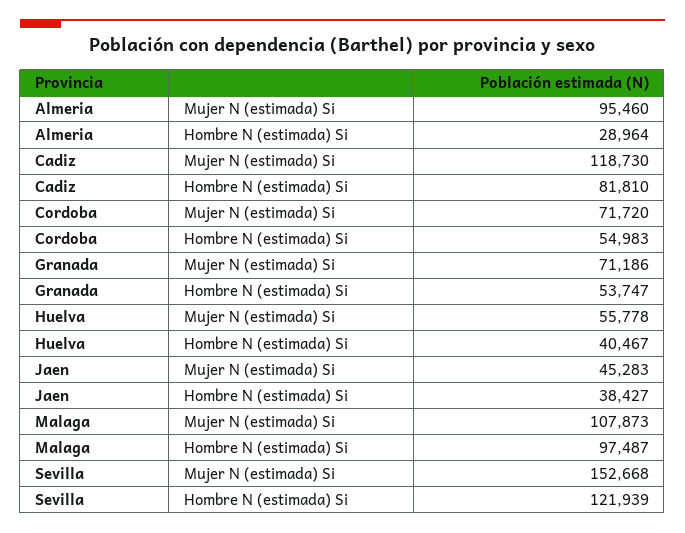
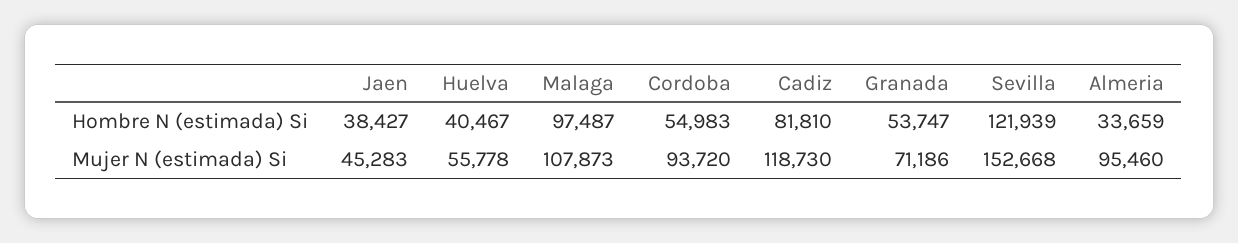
Almeria, Hombre N (estimada) Si: 28964 -> 33659
Cordoba, Mujer N (estimada) Si: 71720 -> 93720

